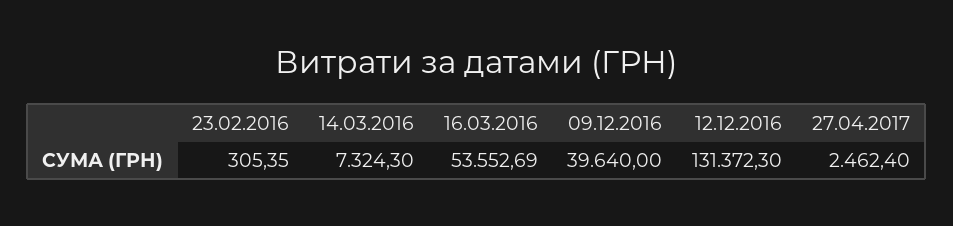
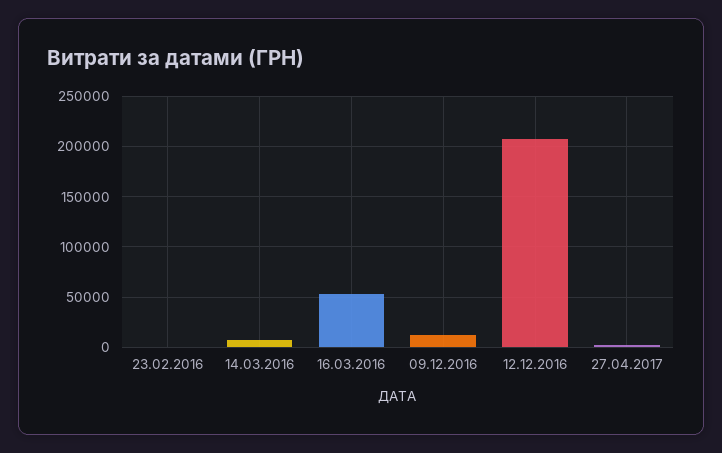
09.12.2016: 39640 -> 10000
12.12.2016: 131372.3 -> 210000

